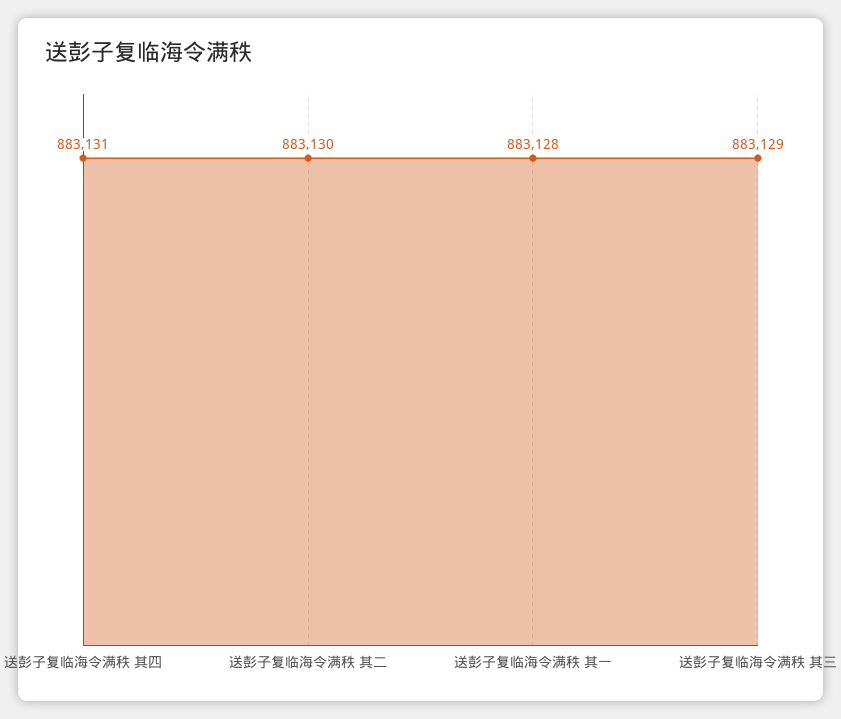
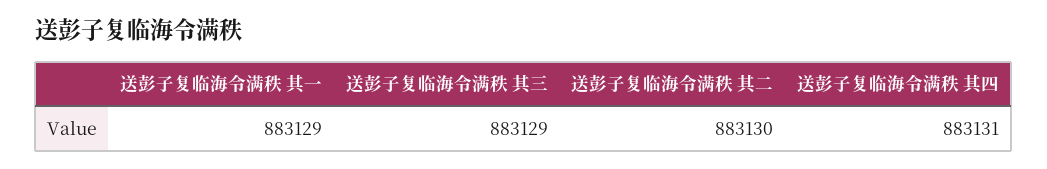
送彭子复临海令满秩 其一: 883128 -> 883129

